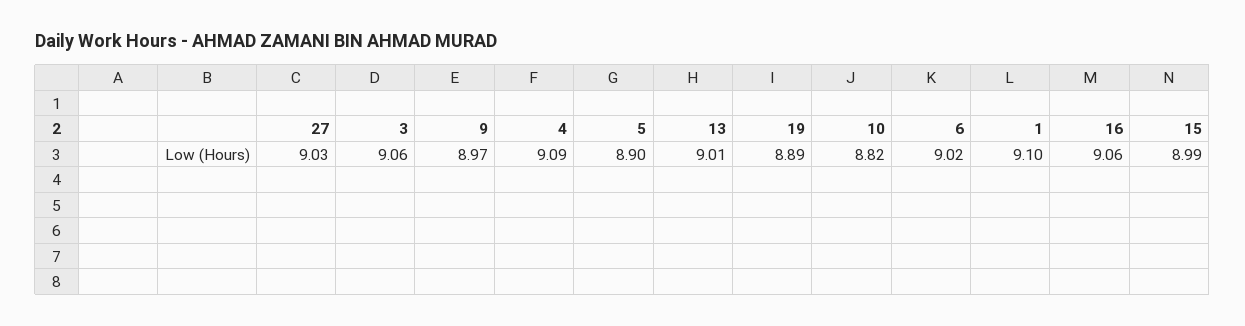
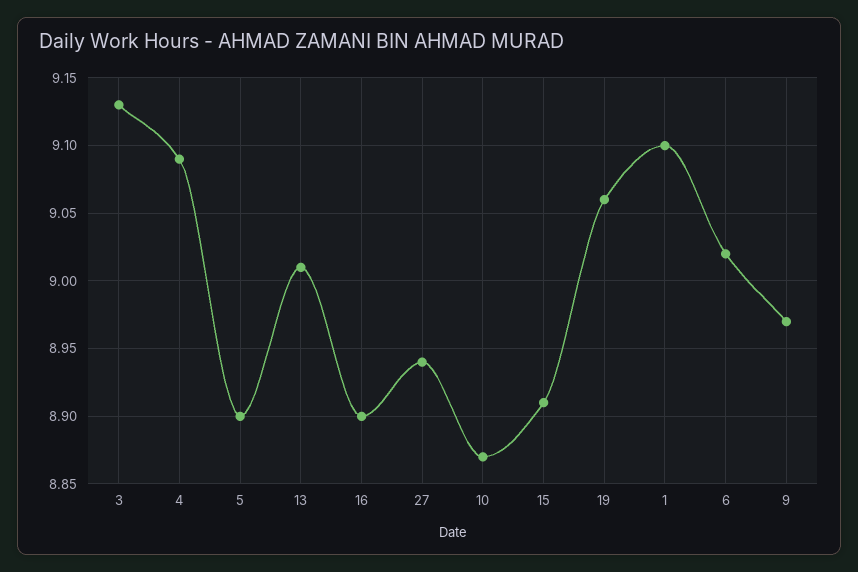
27: 9.03 -> 8.94
3: 9.06 -> 9.13
19: 8.89 -> 9.06
10: 8.82 -> 8.87
16: 9.06 -> 8.9
15: 8.99 -> 8.91

